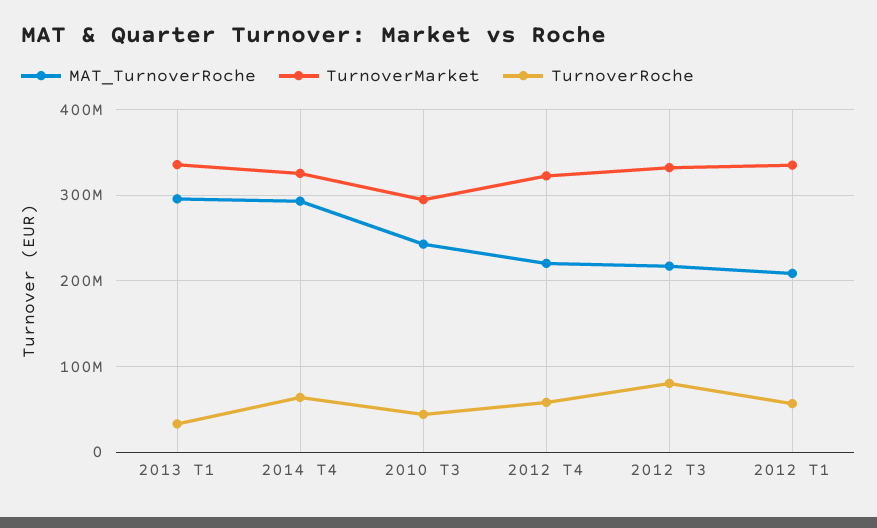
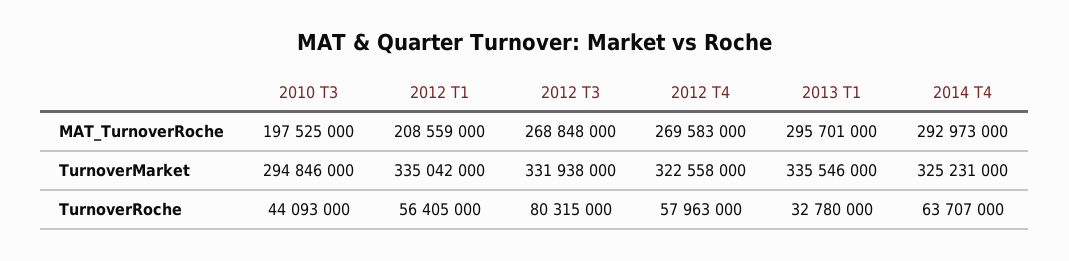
MAT_TurnoverRoche, 2010 T3: 240000000 -> 197525000
MAT_TurnoverRoche, 2012 T4: 220000000 -> 269583000
MAT_TurnoverRoche, 2012 T3: 220000000 -> 268848000

